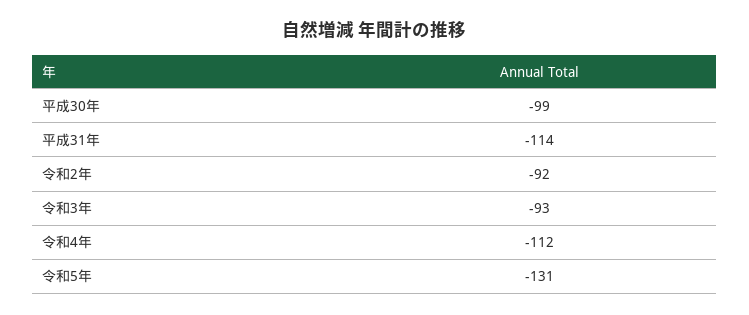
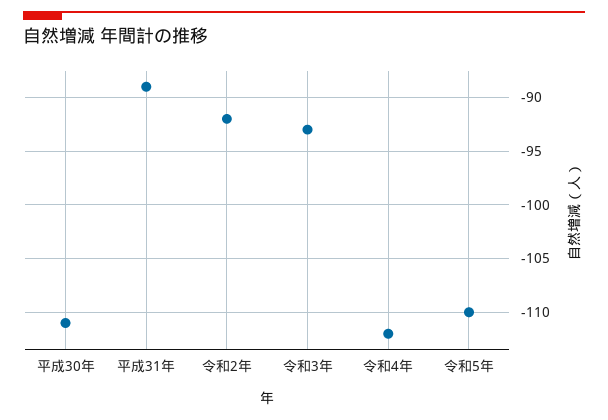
平成30年: -99 -> -111
平成31年: -114 -> -89
令和5年: -131 -> -110

